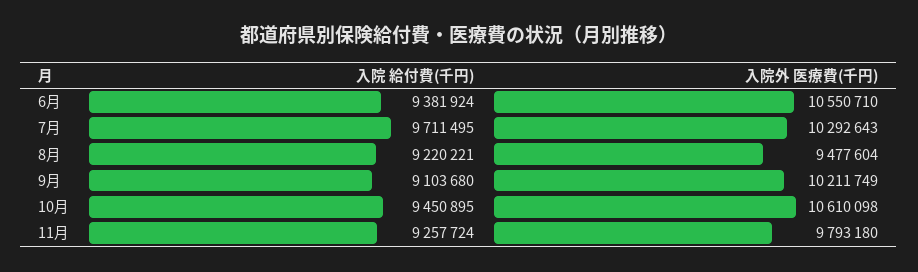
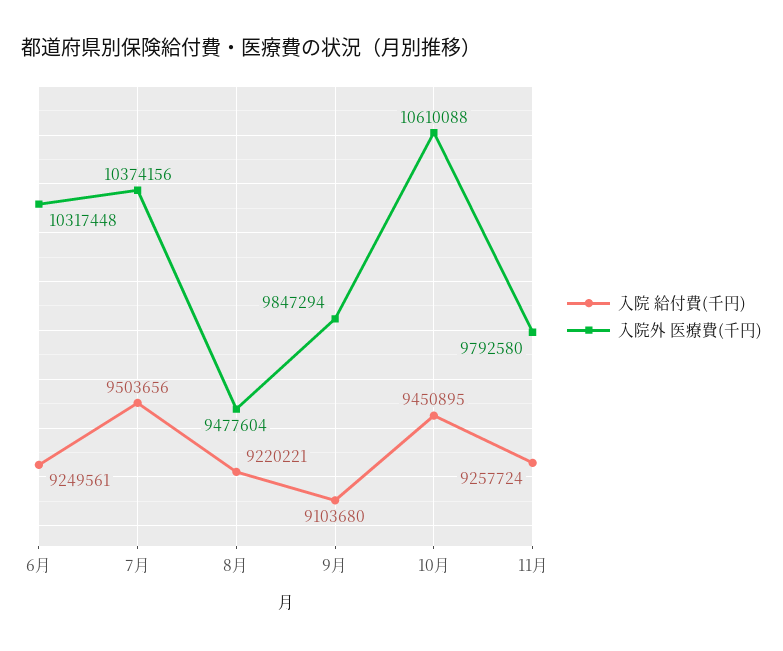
入院 給付費(千円), 6月: 9381924 -> 9249561
入院外 医療費(千円), 6月: 10550710 -> 10317448
入院 給付費(千円), 7月: 9711495 -> 9503656
入院外 医療費(千円), 7月: 10292643 -> 10374156
入院外 医療費(千円), 9月: 10211749 -> 9847294
入院外 医療費(千円), 10月: 10610098 -> 10610088
入院外 医療費(千円), 11月: 9793180 -> 9792580

